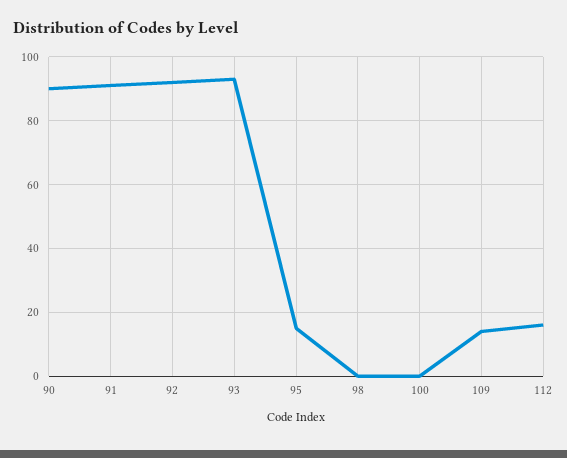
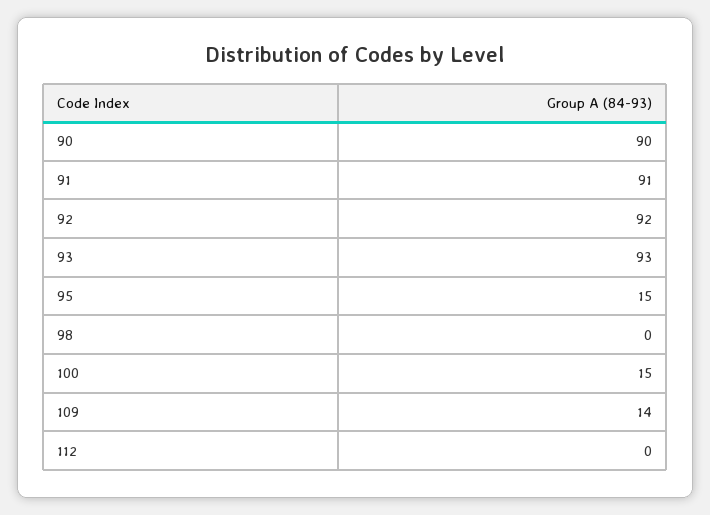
100: 0 -> 15
112: 15 -> 0

